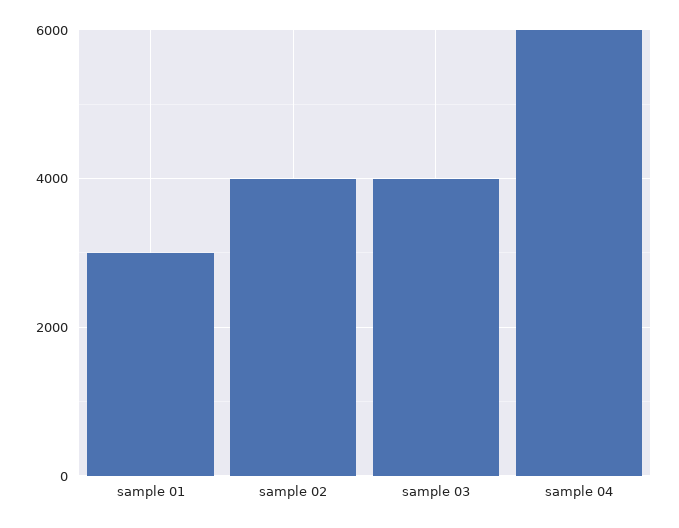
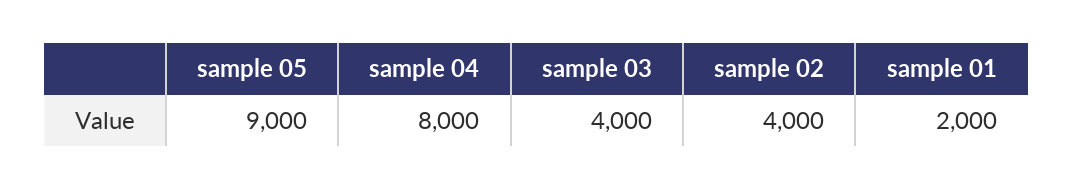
sample 01: 3000 -> 2000
sample 04: 6000 -> 8000
sample 05: none -> 9000

